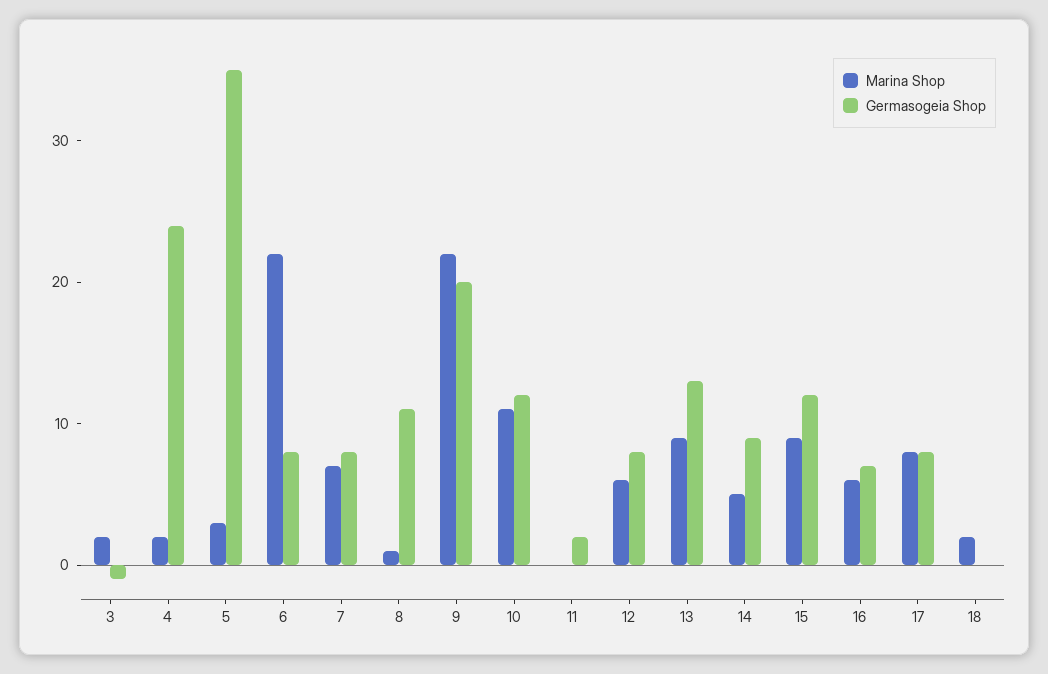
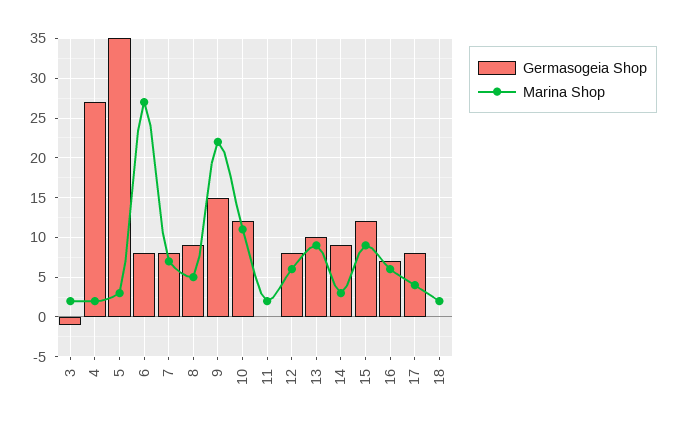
Germasogeia Shop, 4: 24 -> 27
Marina Shop, 6: 22 -> 27
Marina Shop, 8: 1 -> 5
Germasogeia Shop, 8: 11 -> 9
Germasogeia Shop, 9: 20 -> 15
Marina Shop, 11: 0 -> 2
Germasogeia Shop, 11: 2 -> 0
Germasogeia Shop, 13: 13 -> 10
Marina Shop, 14: 5 -> 3
Marina Shop, 17: 8 -> 4

